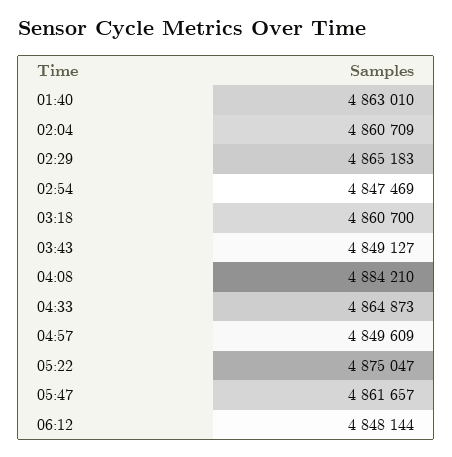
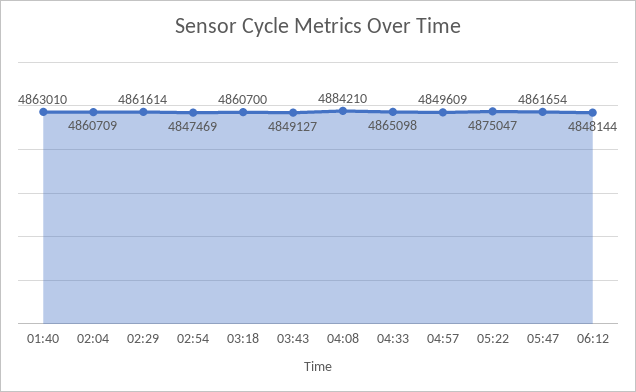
02:29: 4865183 -> 4861614
04:33: 4864873 -> 4865098
05:47: 4861657 -> 4861654

